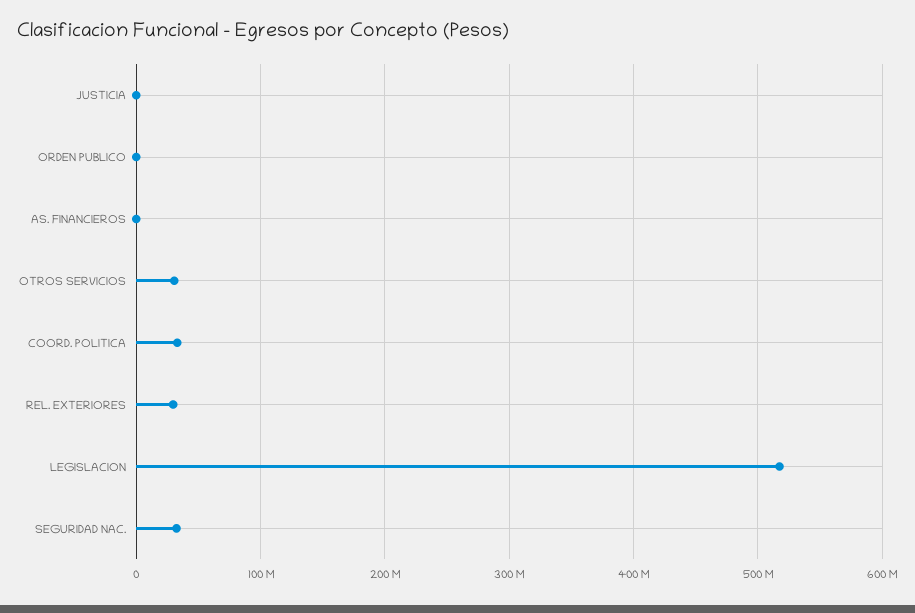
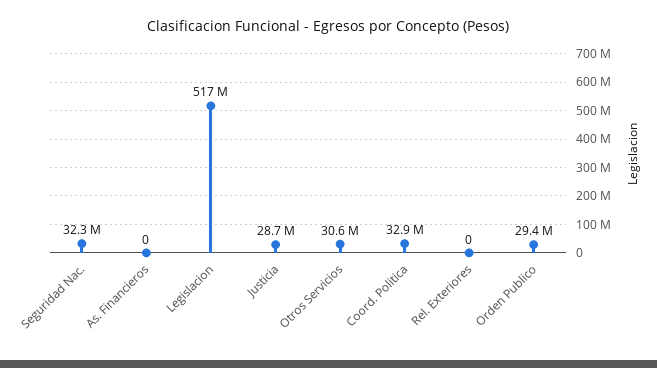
JUSTICIA: 0 -> 28700000
ORDEN PUBLICO: 0 -> 29400000
REL. EXTERIORES: 30000000 -> 0

